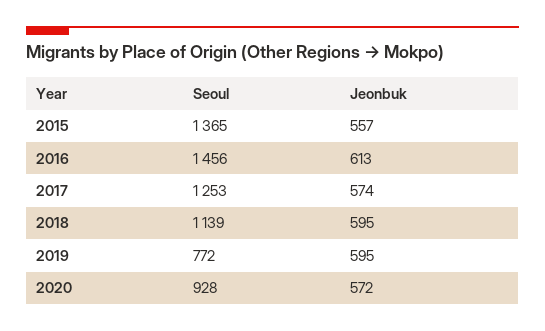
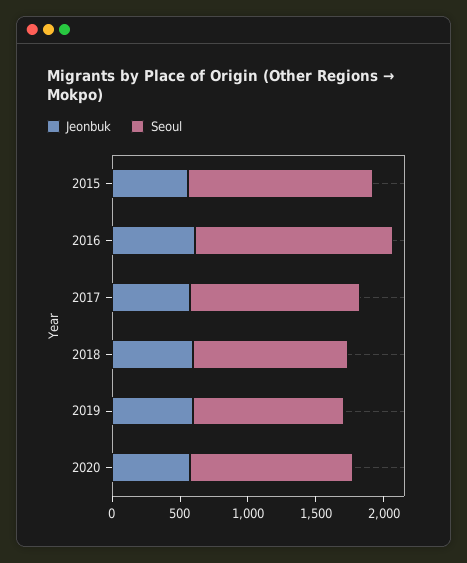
Seoul, 2019: 772 -> 1100
Seoul, 2020: 928 -> 1200

